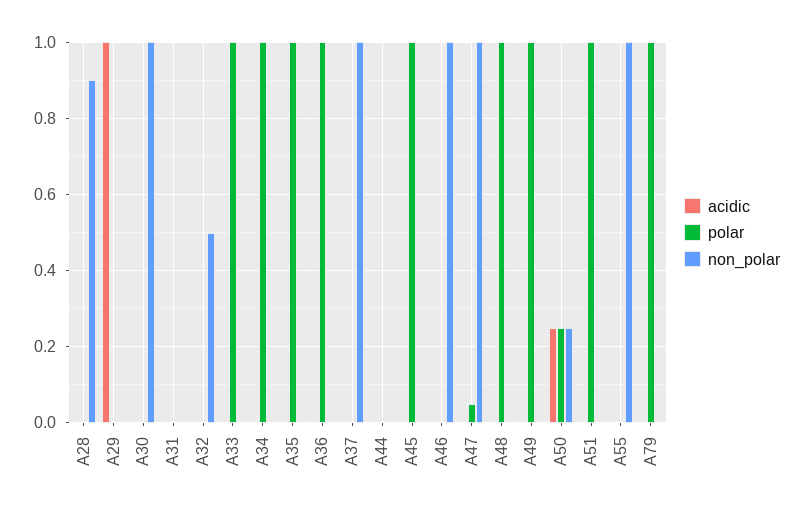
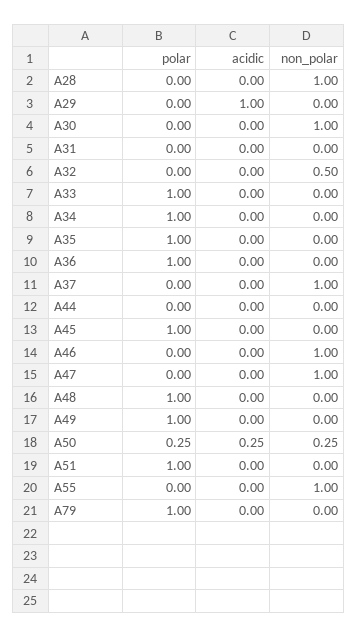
non_polar, A28: 0.9 -> 1
polar, A47: 0.05 -> 0

